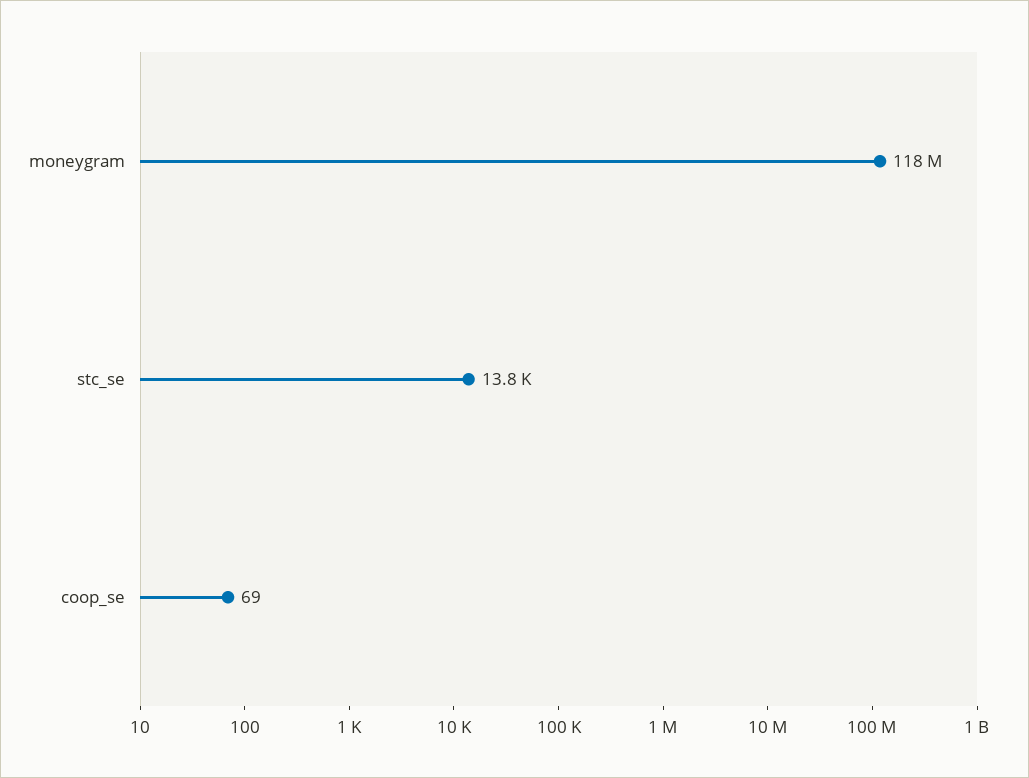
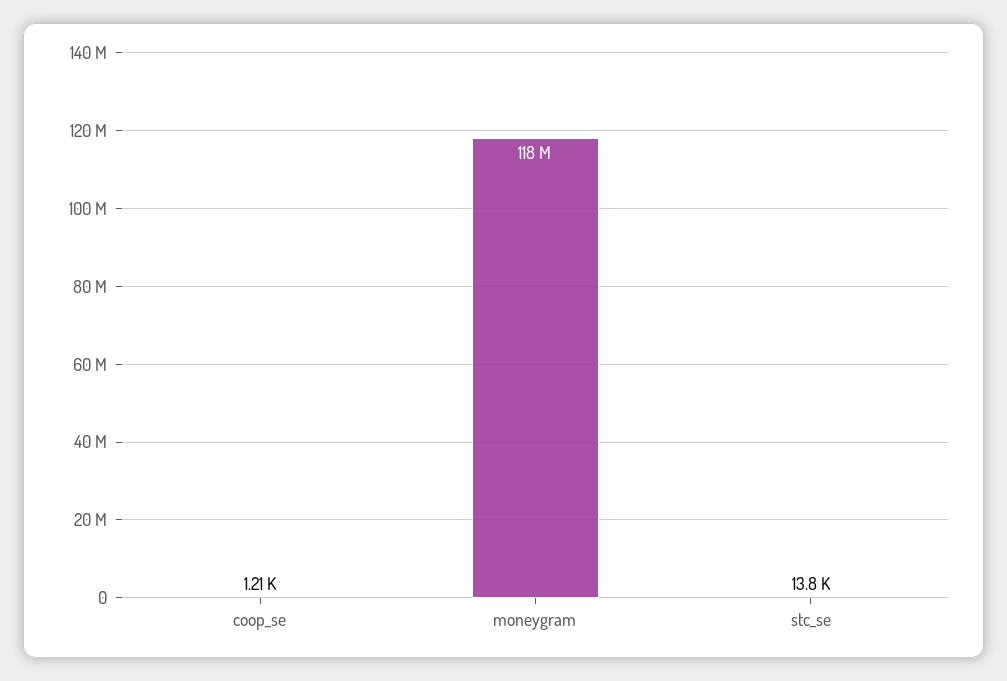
coop_se: 69 -> 1210

